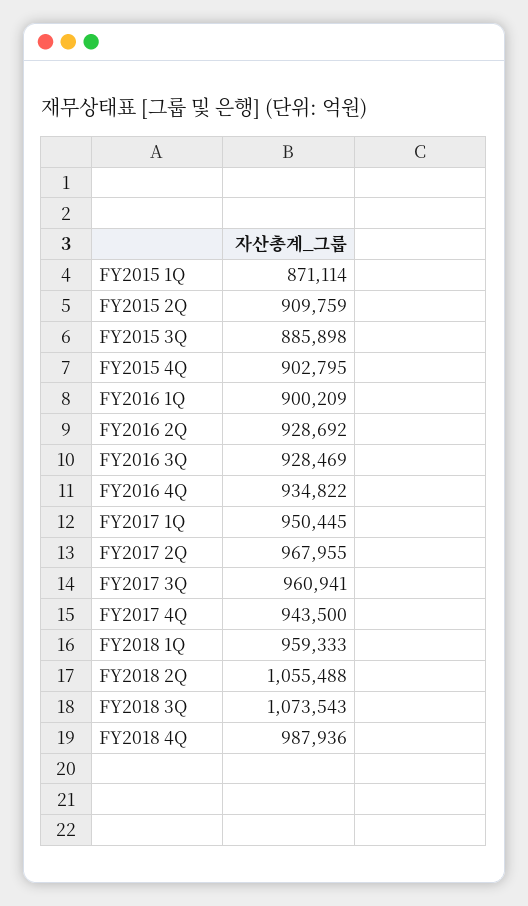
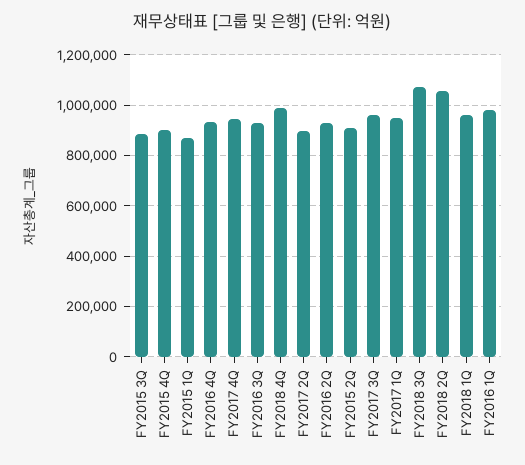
FY2016 1Q: 900209 -> 975000
FY2017 2Q: 967955 -> 900000

